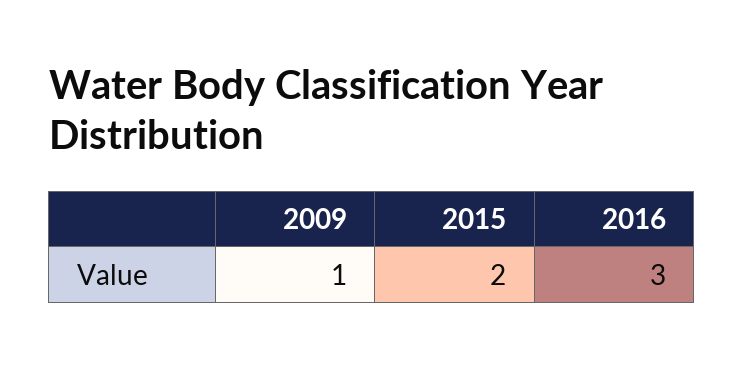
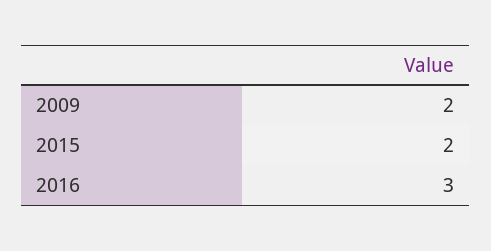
2009: 1 -> 2

